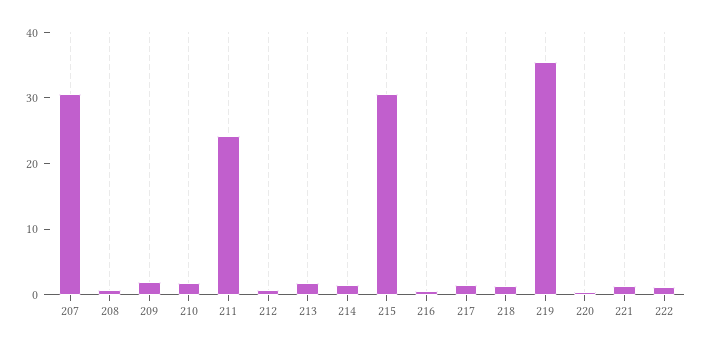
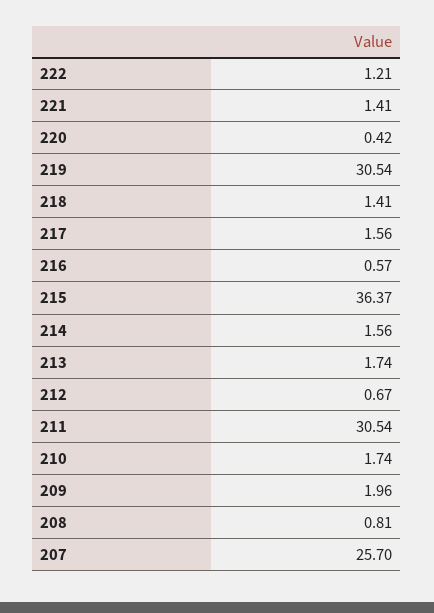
207: 30 -> 25.7
211: 24 -> 30.54
215: 30 -> 36.37
219: 36 -> 30.54

